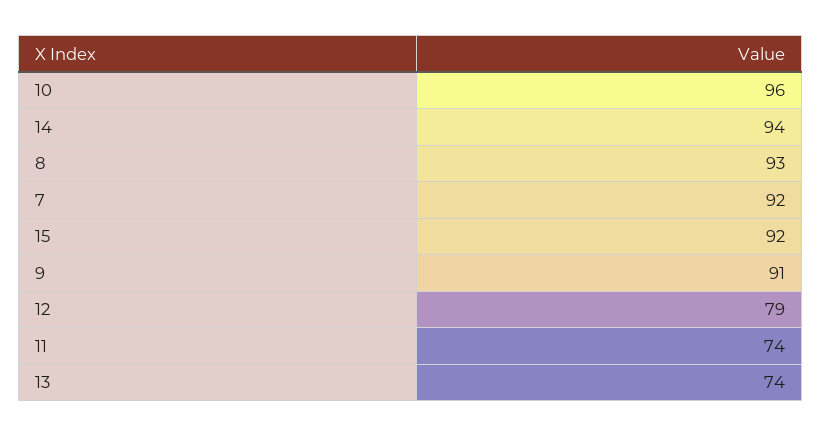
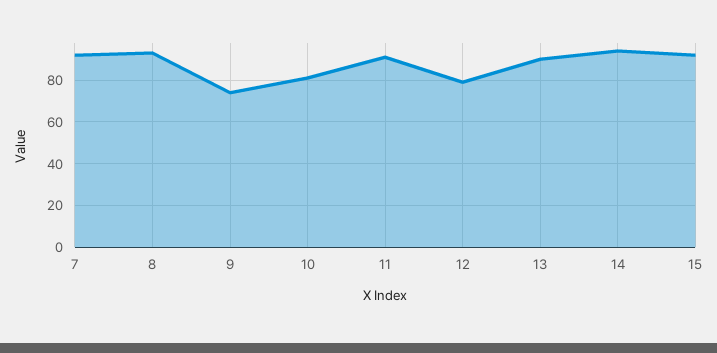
10: 96 -> 80
9: 91 -> 75
11: 74 -> 90
13: 74 -> 90

